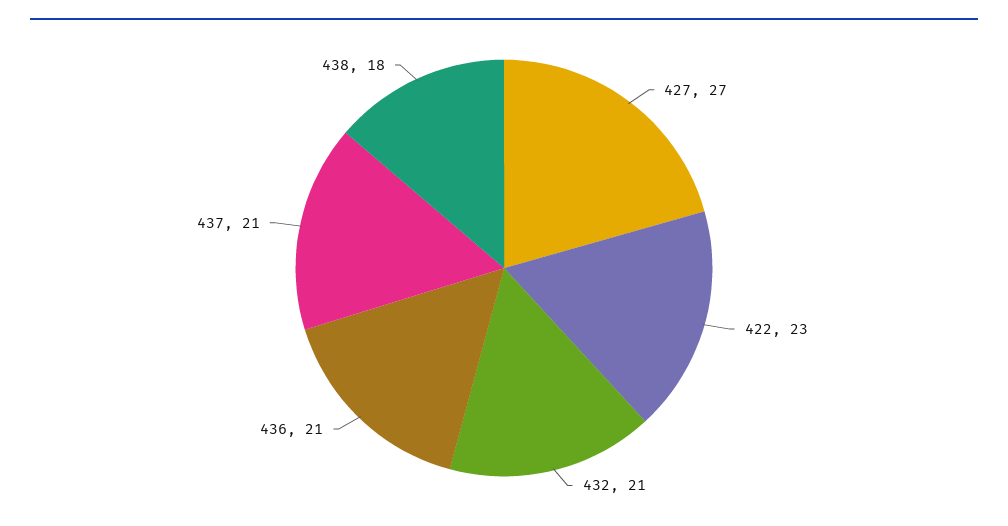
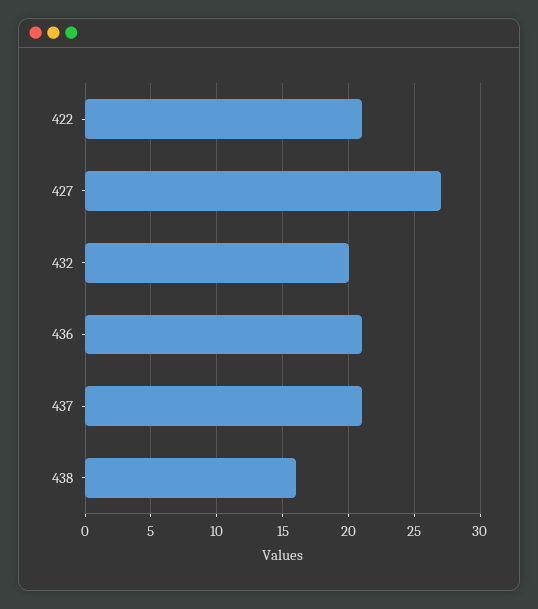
422: 23 -> 21
432: 21 -> 20
438: 18 -> 16

